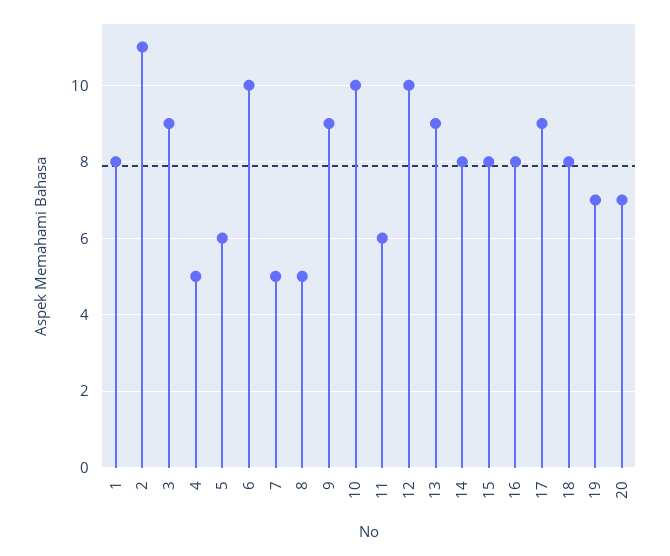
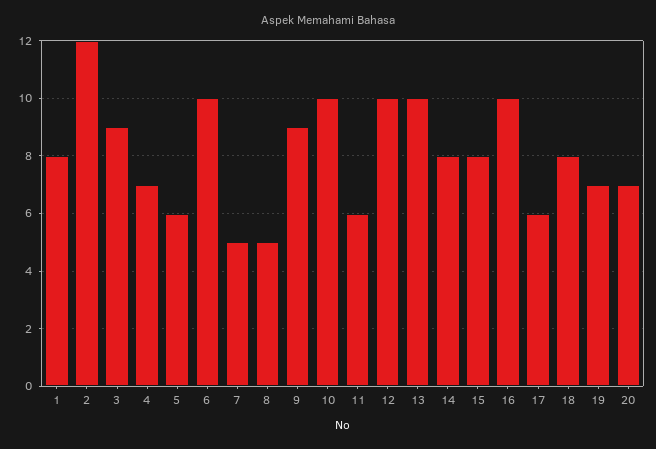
2: 11 -> 12
4: 5 -> 7
13: 9 -> 10
16: 8 -> 10
17: 9 -> 6

